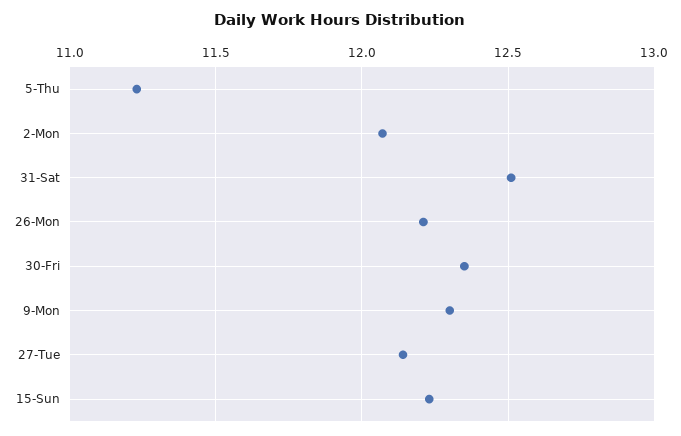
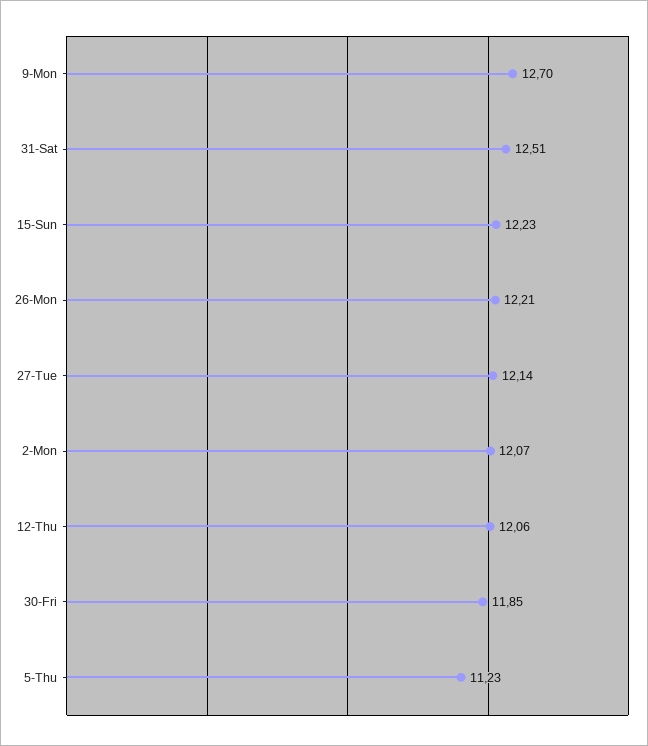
30-Fri: 12.35 -> 11.85
9-Mon: 12.3 -> 12.7
12-Thu: none -> 12.06

